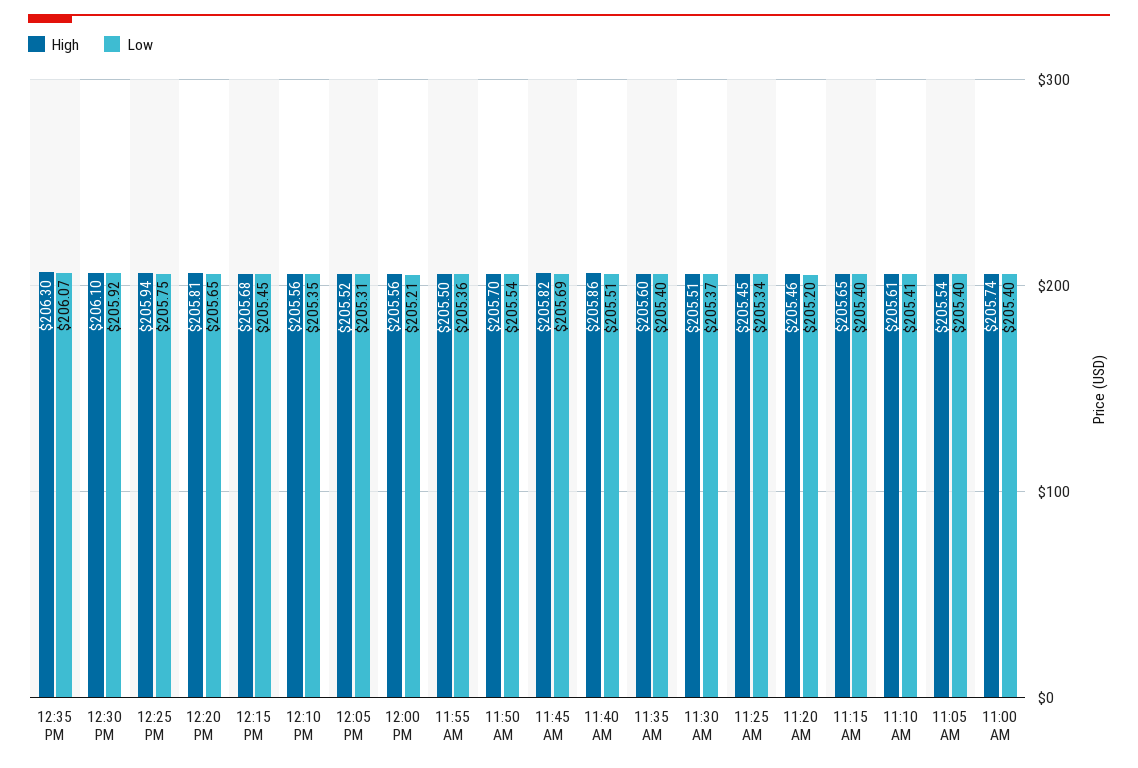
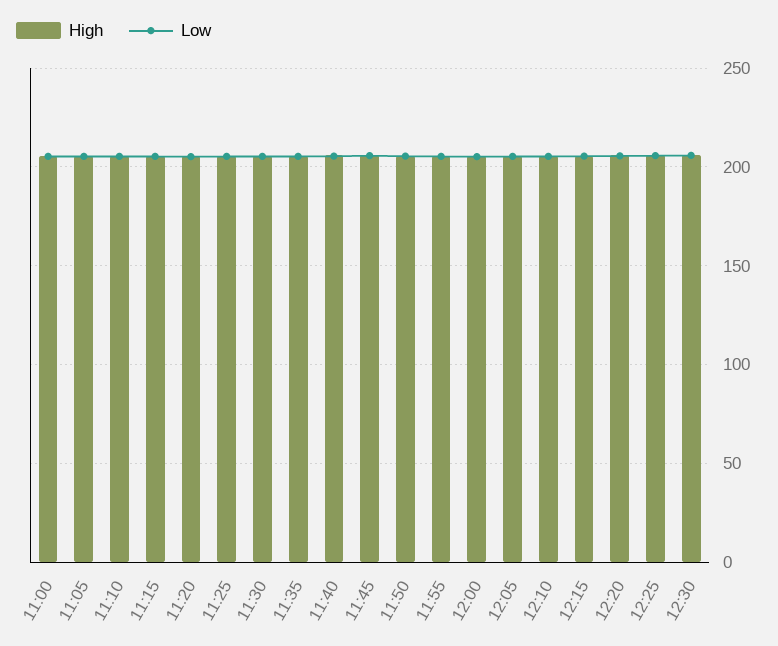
High, 12:35 PM: 206.3 -> none
Low, 12:35 PM: 206.07 -> none

